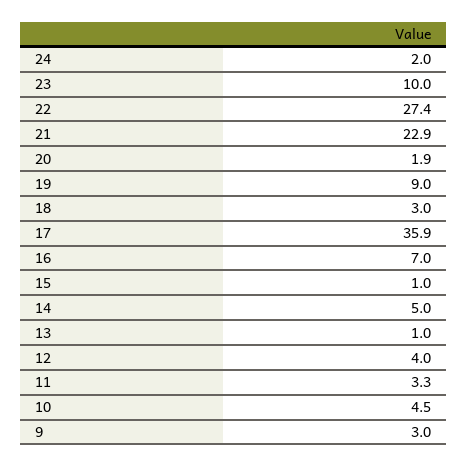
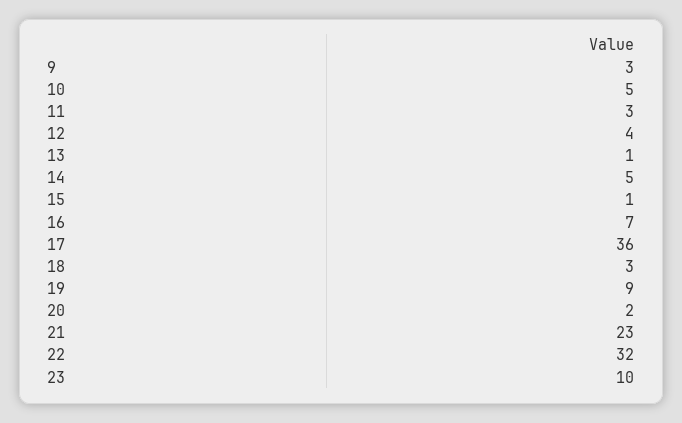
24: 2 -> none
22: 27.4 -> 32

